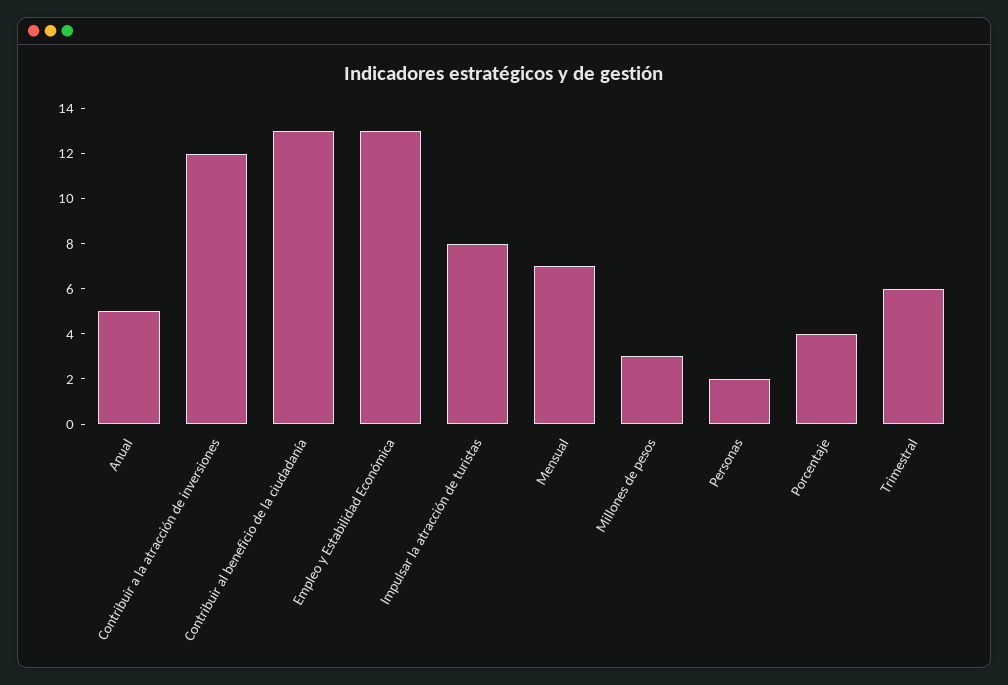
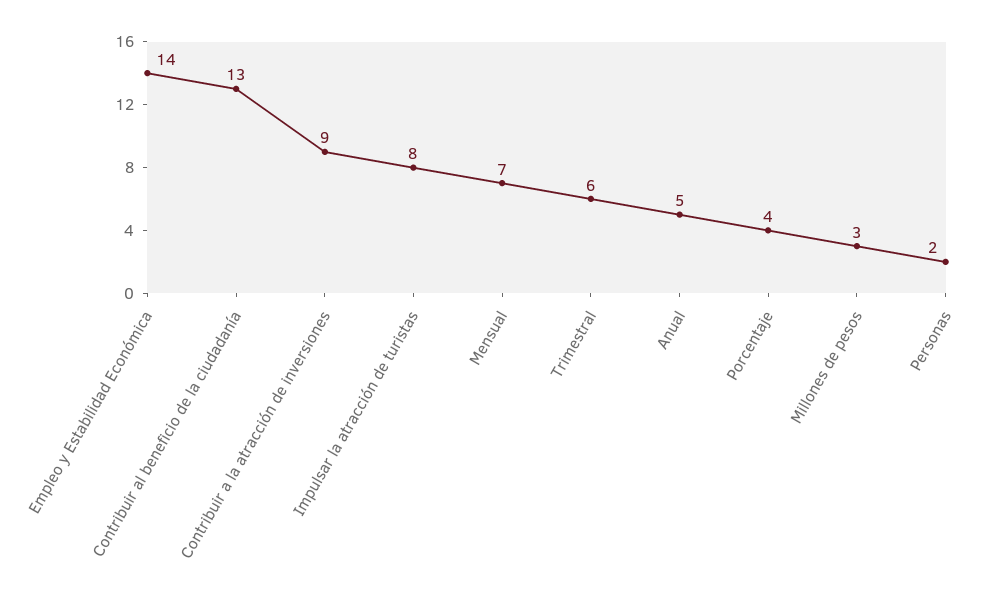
Contribuir a la atracción de inversiones: 12 -> 9
Empleo y Estabilidad Económica: 13 -> 14

